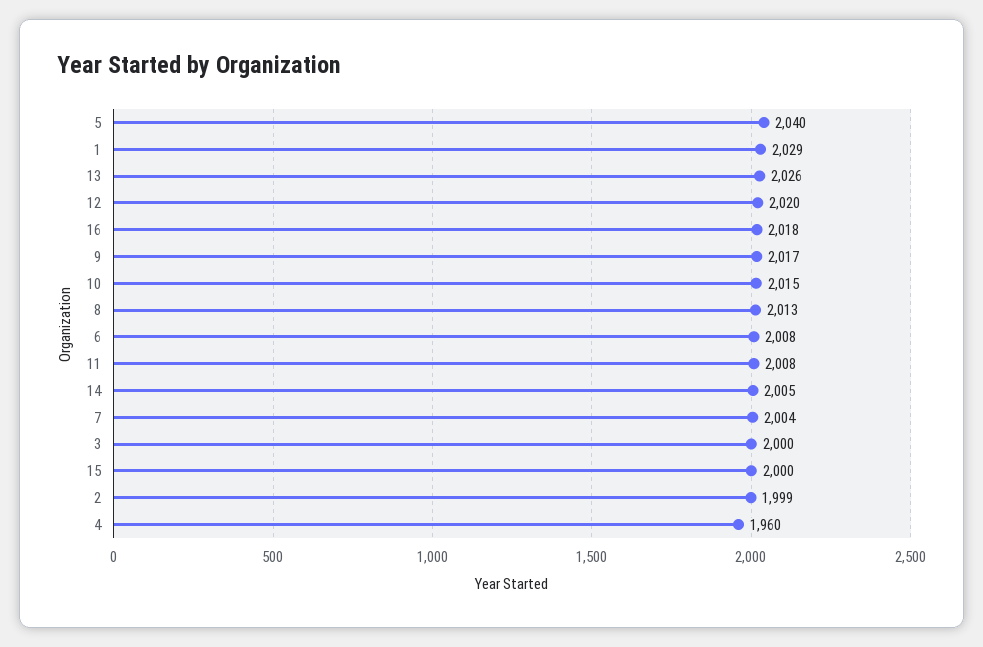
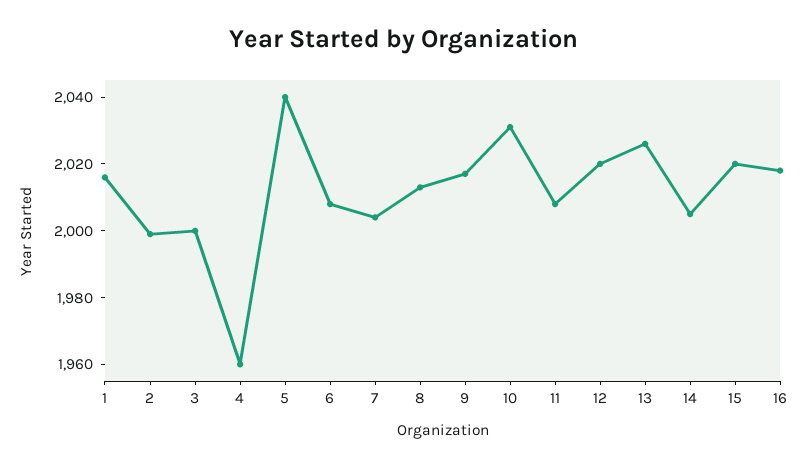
1: 2029 -> 2015
10: 2015 -> 2030
15: 2000 -> 2020

